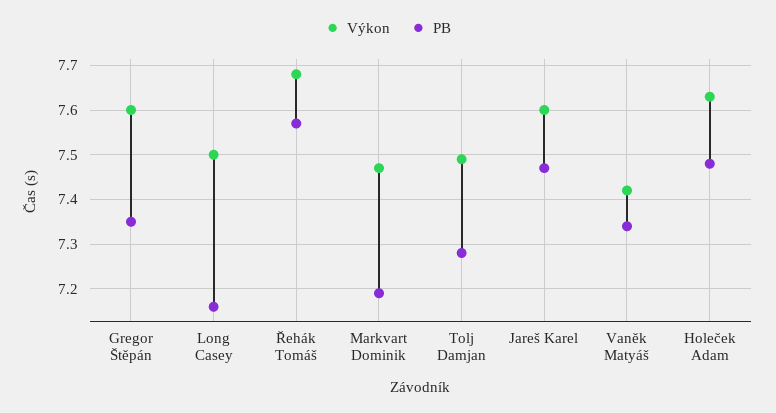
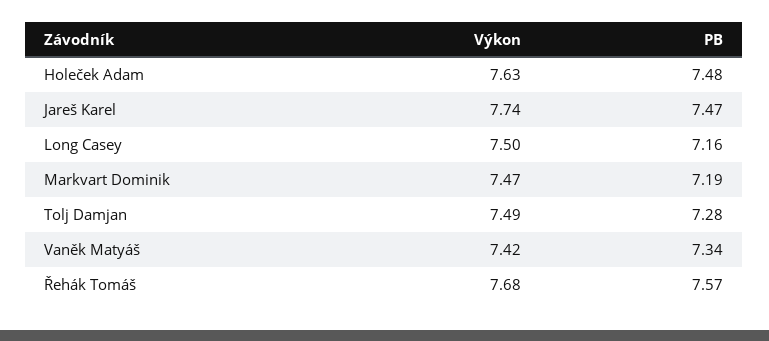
Výkon, Gregor Štěpán: 7.6 -> none
PB, Gregor Štěpán: 7.35 -> none
Výkon, Jareš Karel: 7.6 -> 7.74

